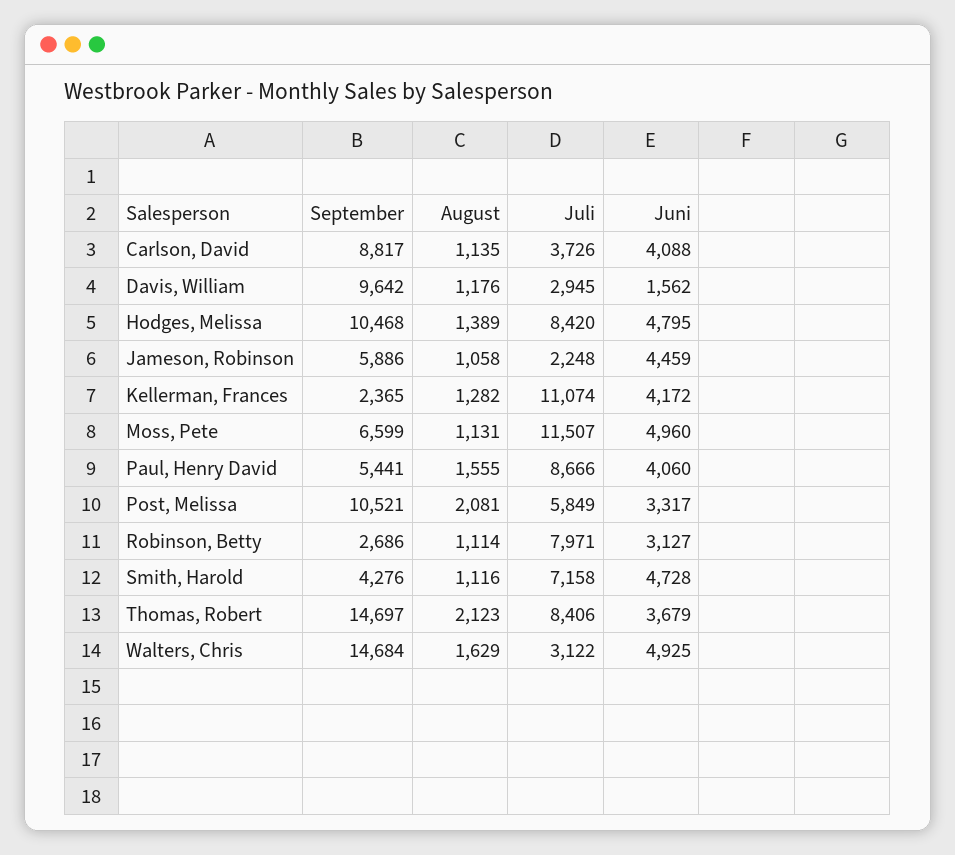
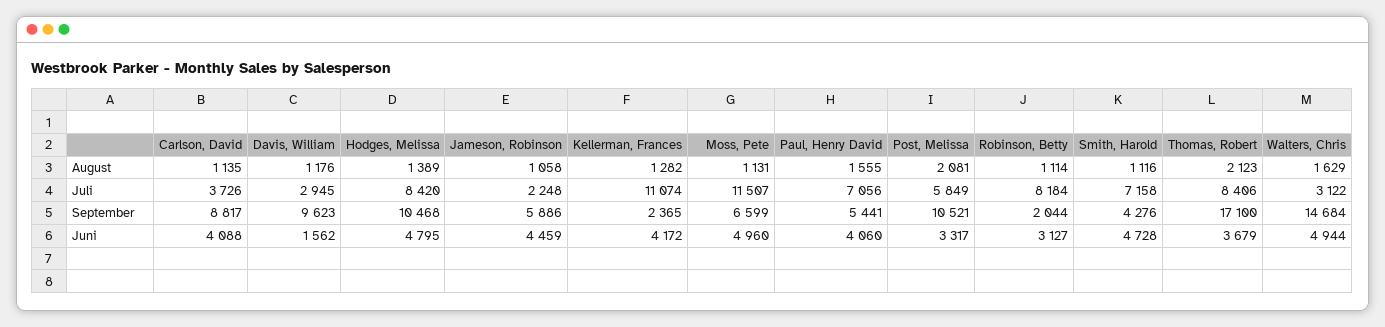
September, Davis, William: 9642 -> 9623
Juli, Paul, Henry David: 8666 -> 7056
September, Robinson, Betty: 2686 -> 2044
Juli, Robinson, Betty: 7971 -> 8184
September, Thomas, Robert: 14697 -> 17100
Juni, Walters, Chris: 4925 -> 4944

